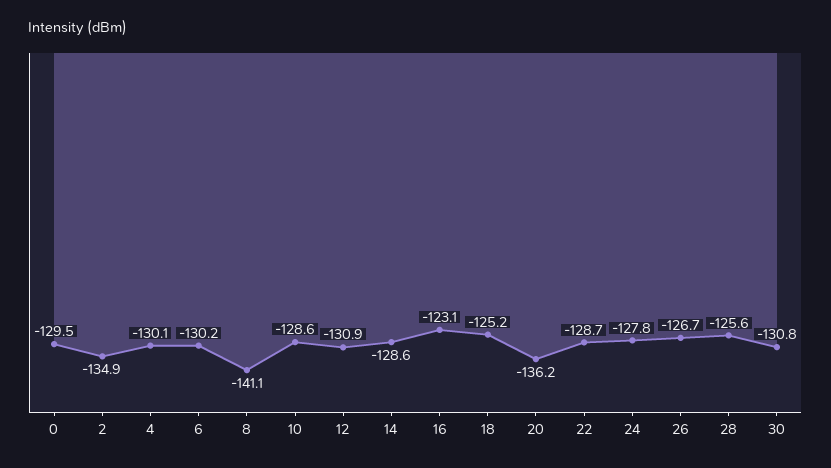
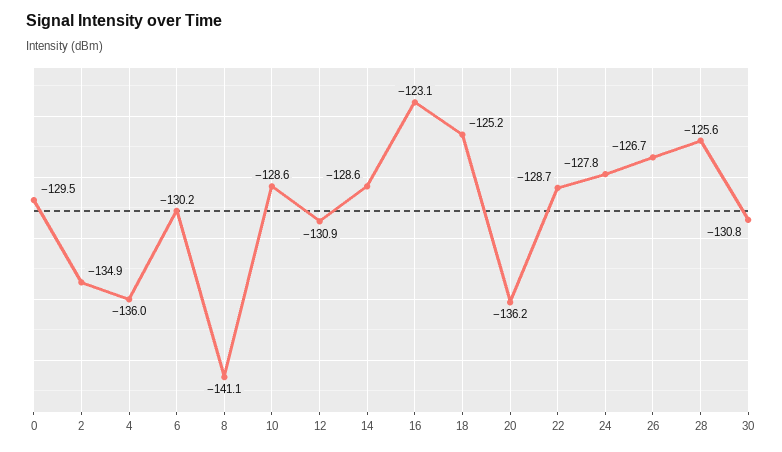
4: -130.1 -> -136

